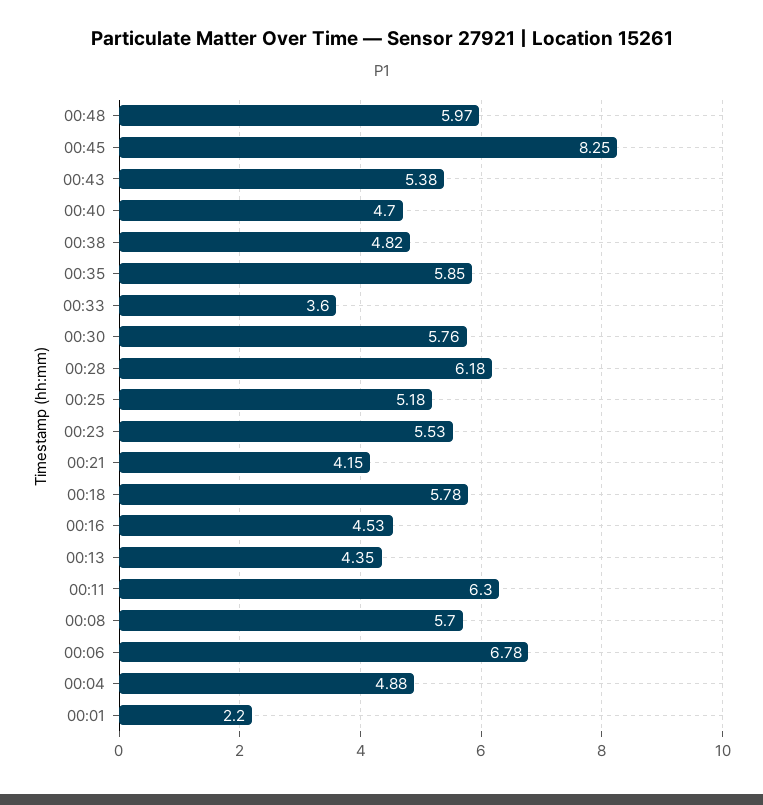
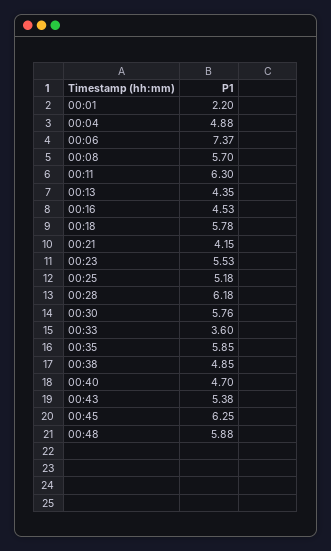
00:48: 5.97 -> 5.88
00:45: 8.25 -> 6.25
00:38: 4.82 -> 4.85
00:06: 6.78 -> 7.37

